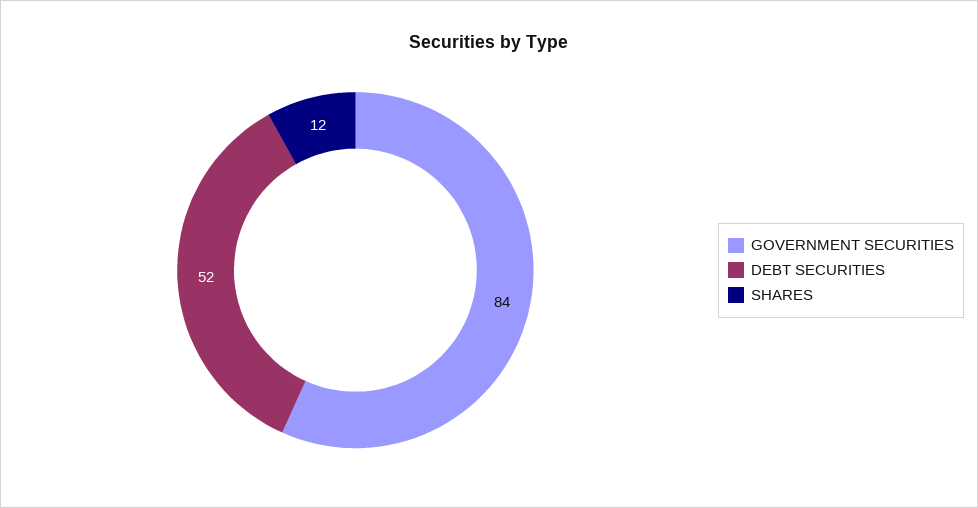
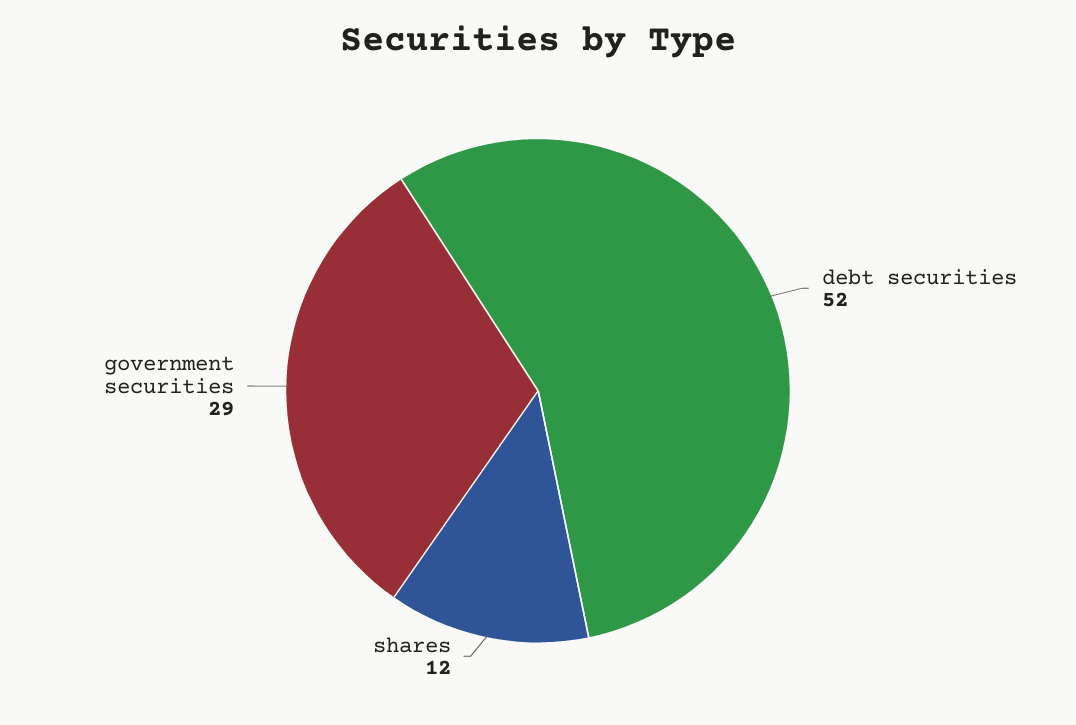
GOVERNMENT SECURITIES: 84 -> 29

